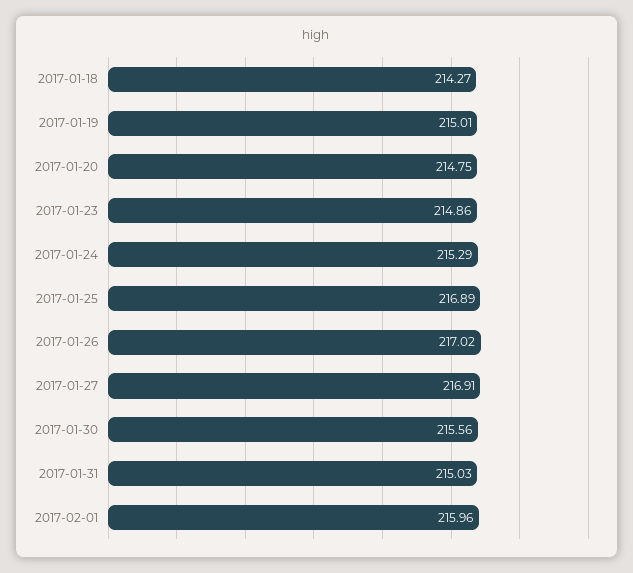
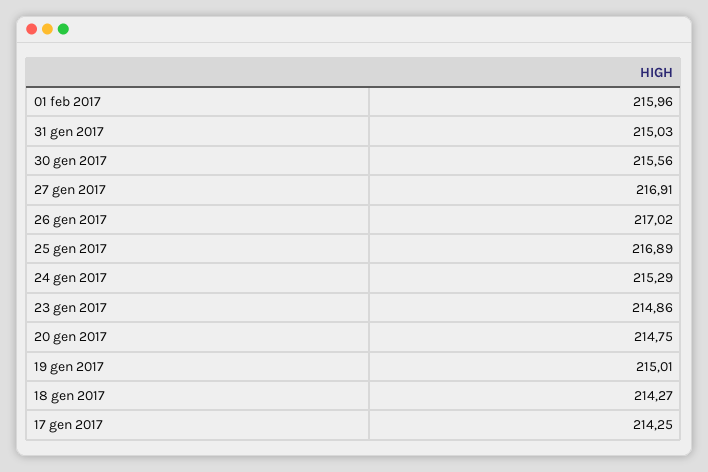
17 gen 2017: none -> 214.25

